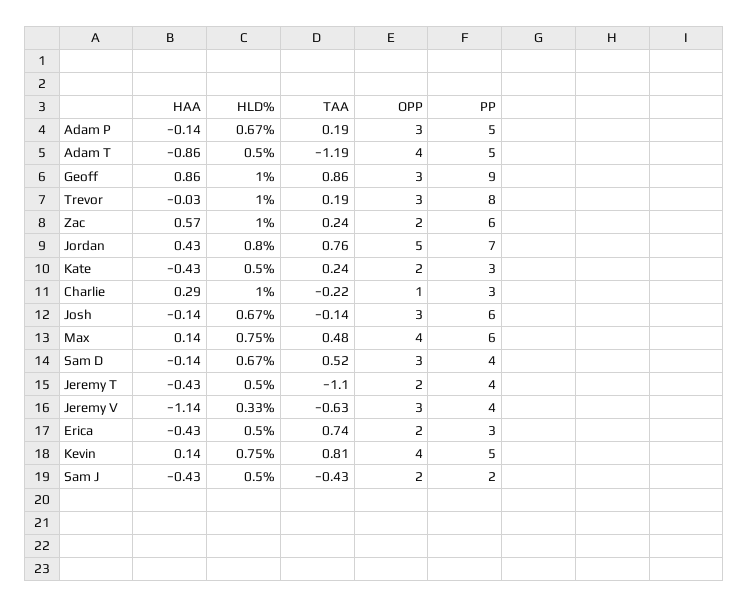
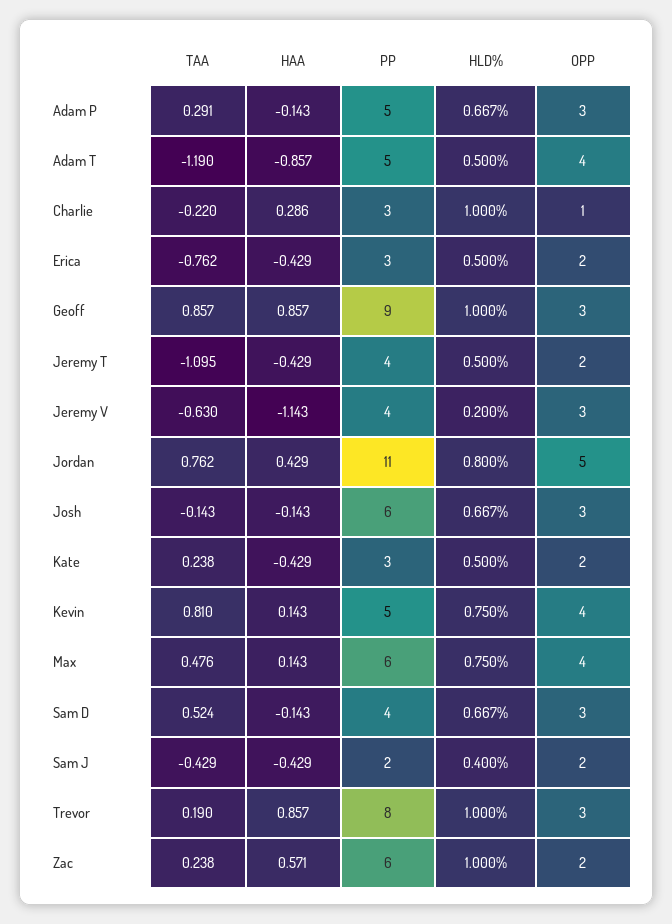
TAA, Adam P: 0.19 -> 0.291
HAA, Trevor: -0.03 -> 0.857
PP, Jordan: 7 -> 11
HLD%, Jeremy V: 0.33 -> 0.2
TAA, Erica: 0.74 -> -0.762
HLD%, Sam J: 0.5 -> 0.4

